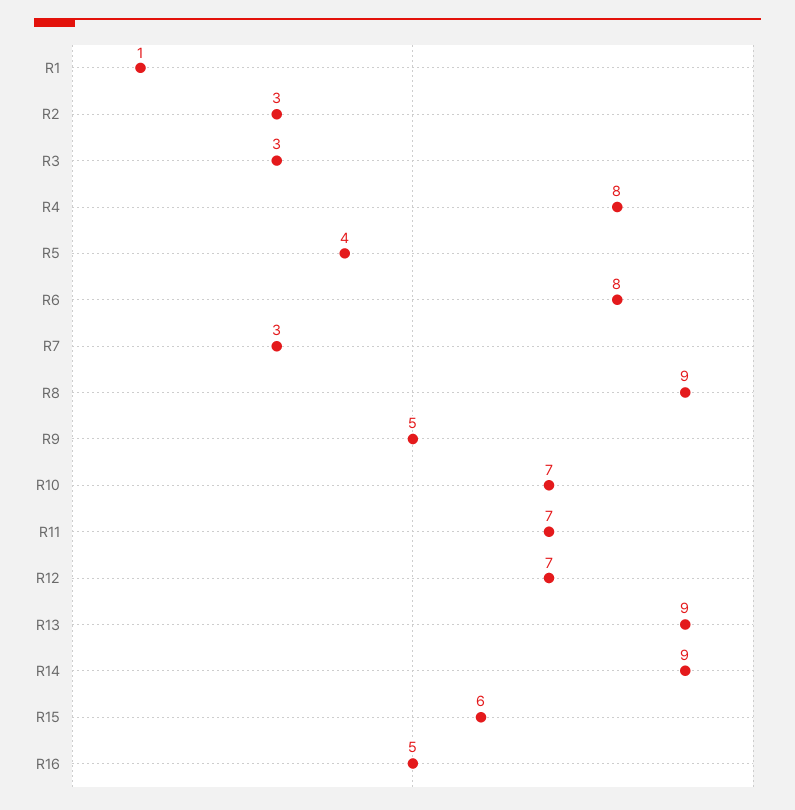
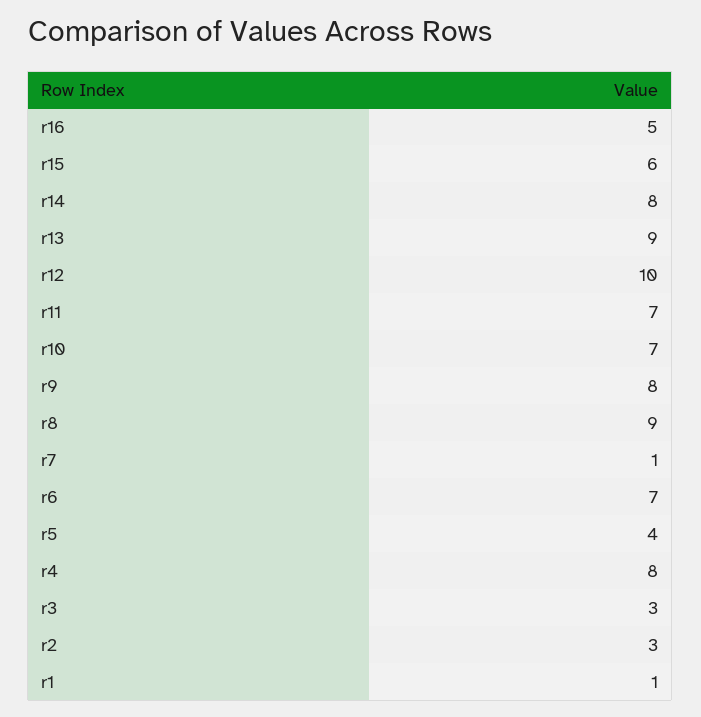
R6: 8 -> 7
R7: 3 -> 1
R9: 5 -> 8
R12: 7 -> 10
R14: 9 -> 8

